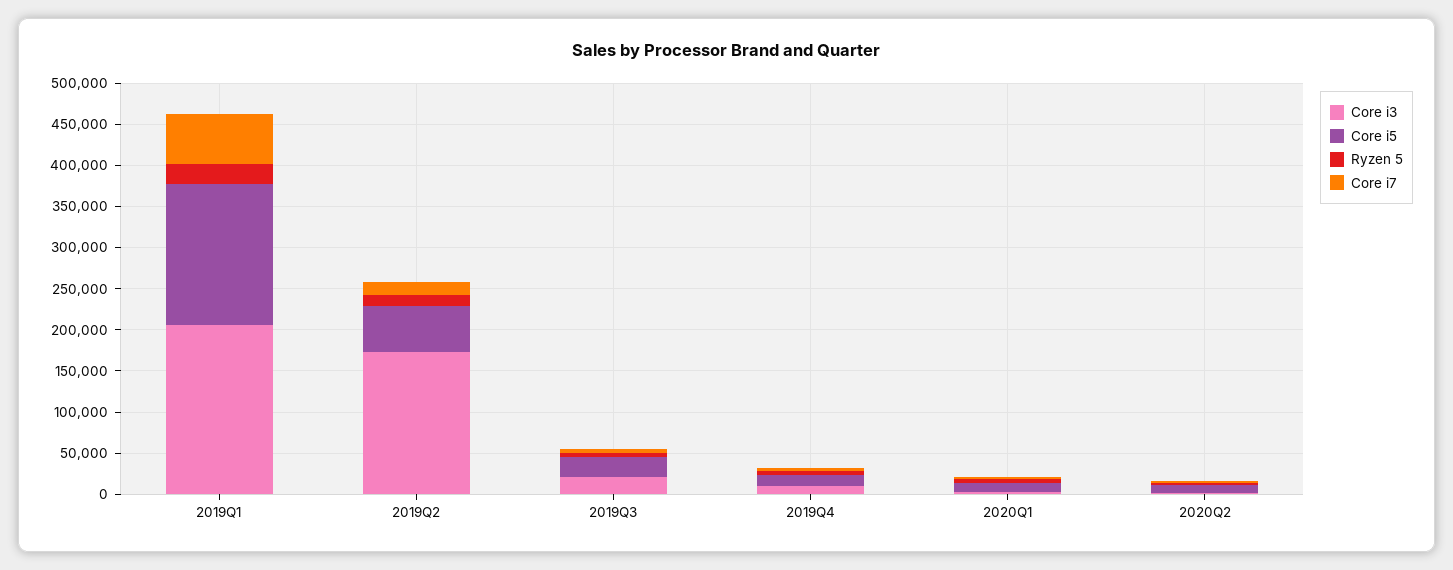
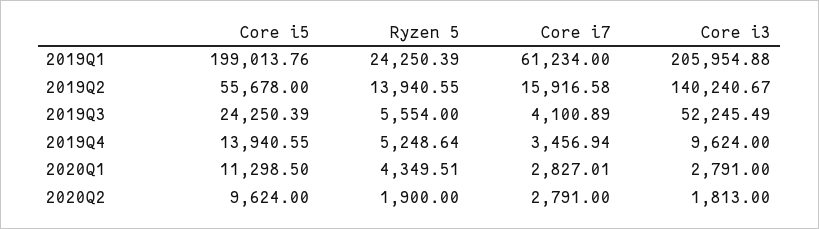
Core i5, 2019Q1: 170000 -> 199013.76
Core i3, 2019Q2: 170000 -> 140240.67
Core i3, 2019Q3: 20000 -> 52245.49

